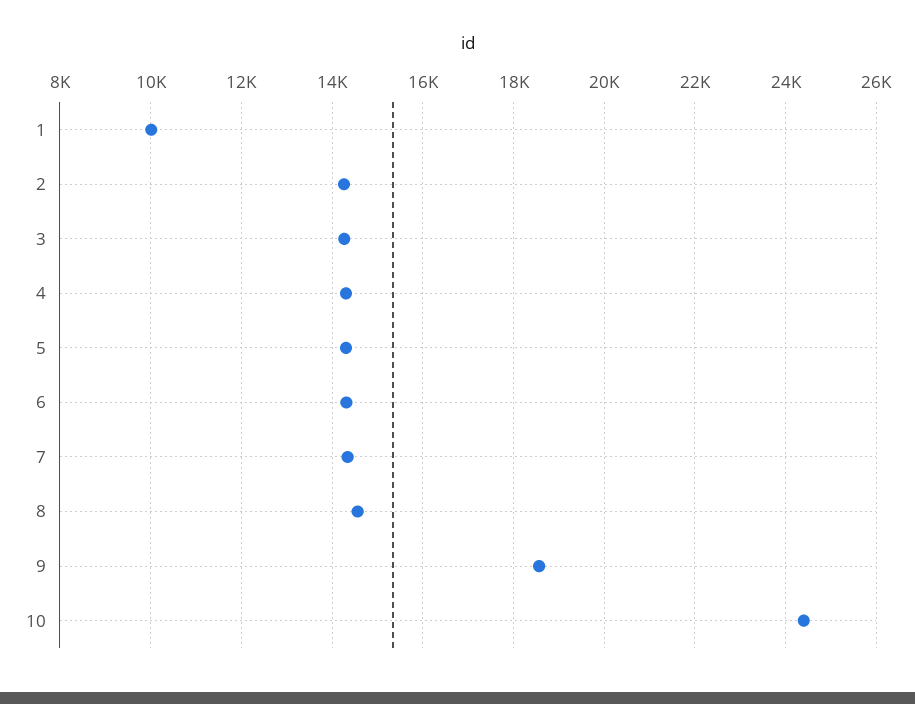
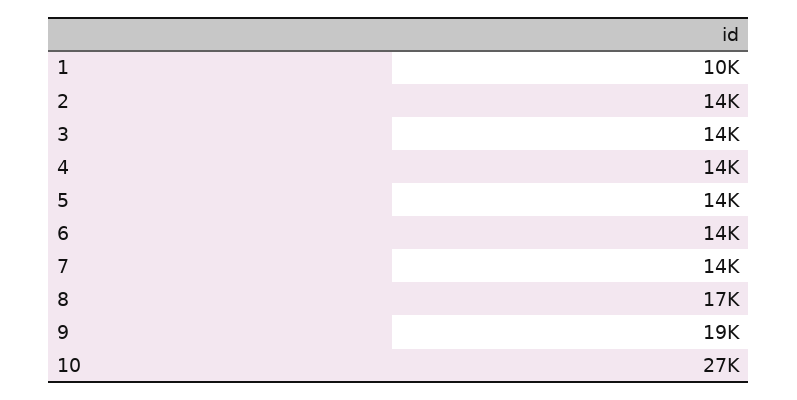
8: 14600 -> 17000
10: 24400 -> 27000

